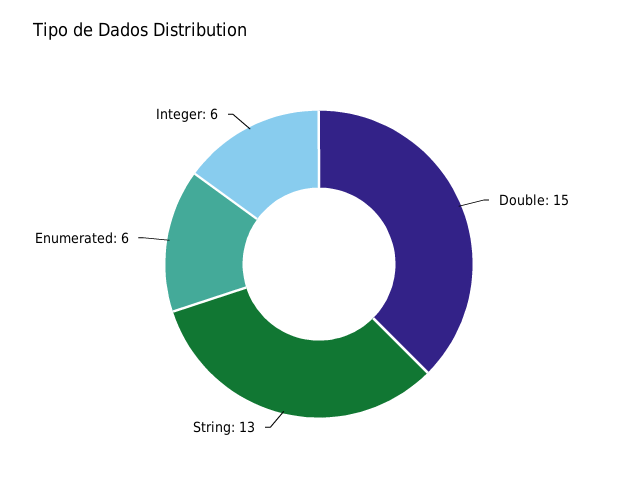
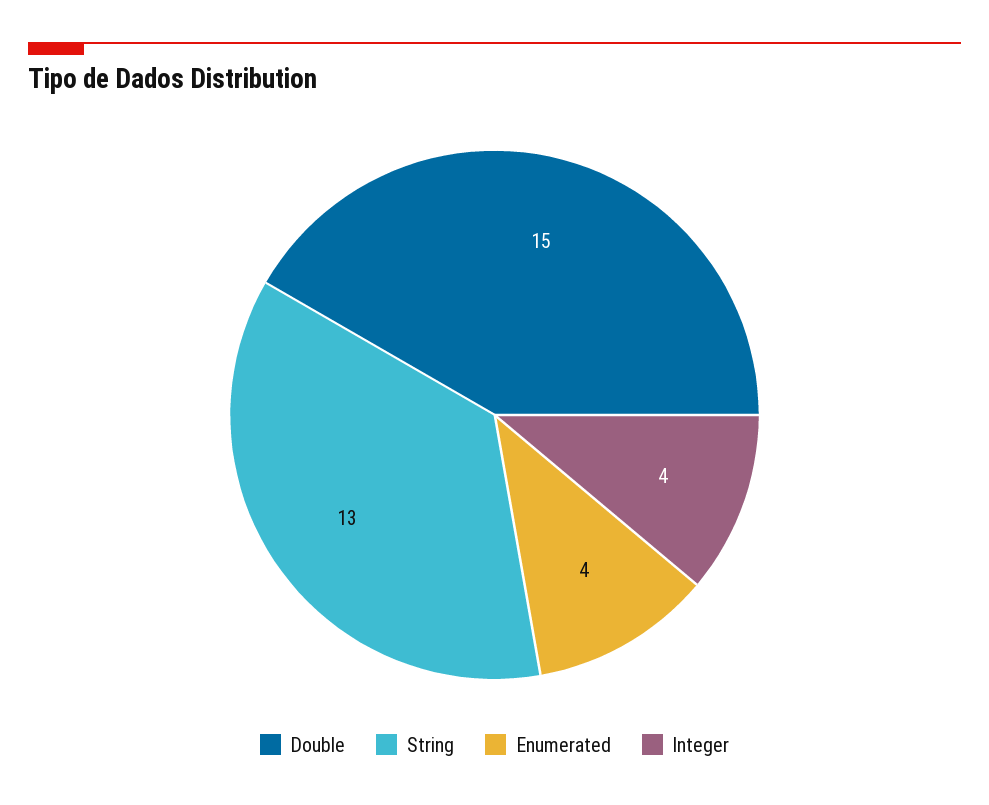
Enumerated: 6 -> 4
Integer: 6 -> 4

